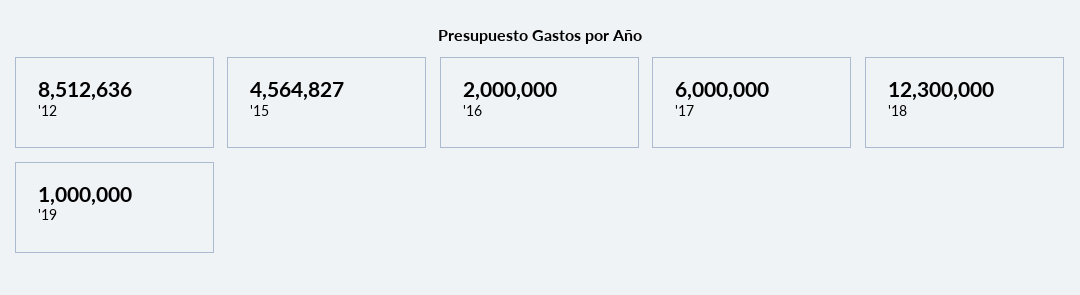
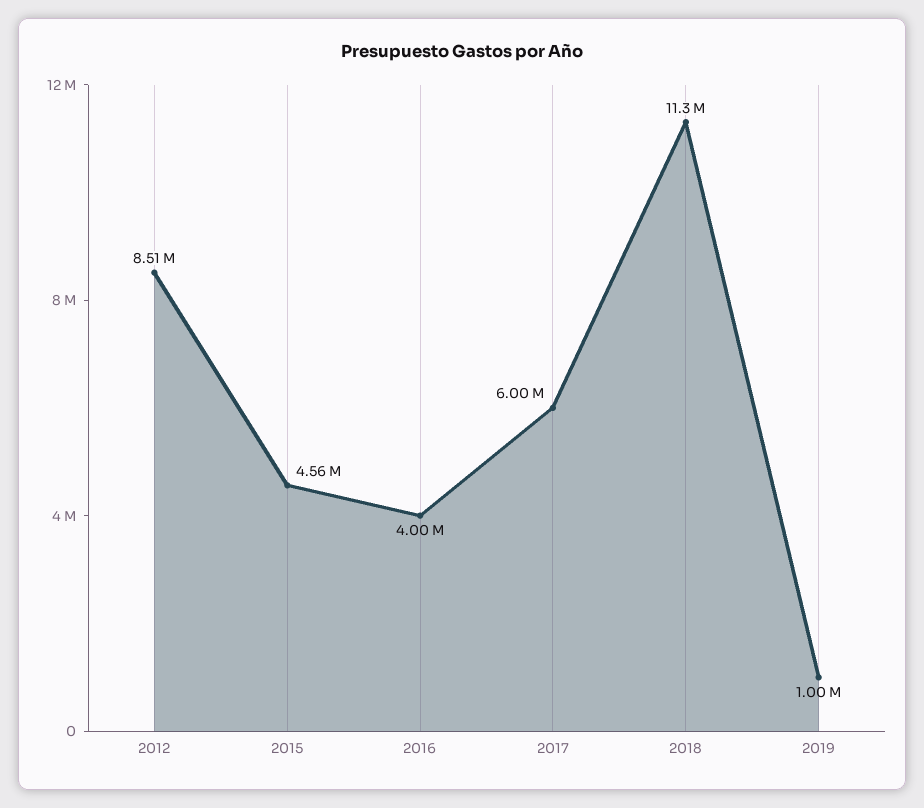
'16: 2000000 -> 4000000
'18: 12300000 -> 11300000

